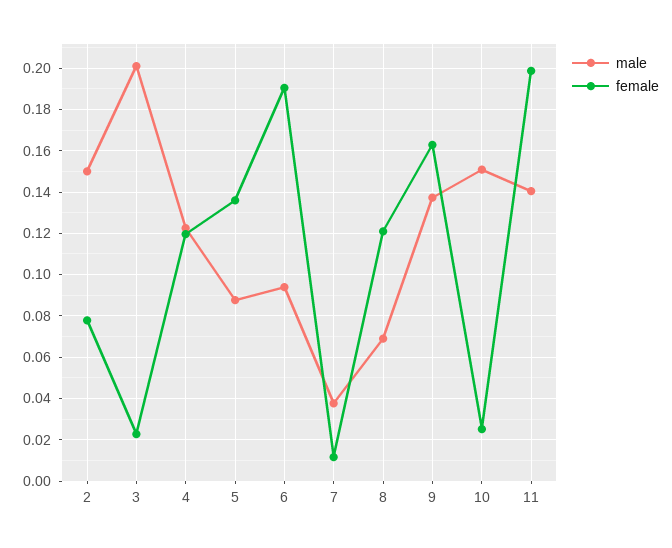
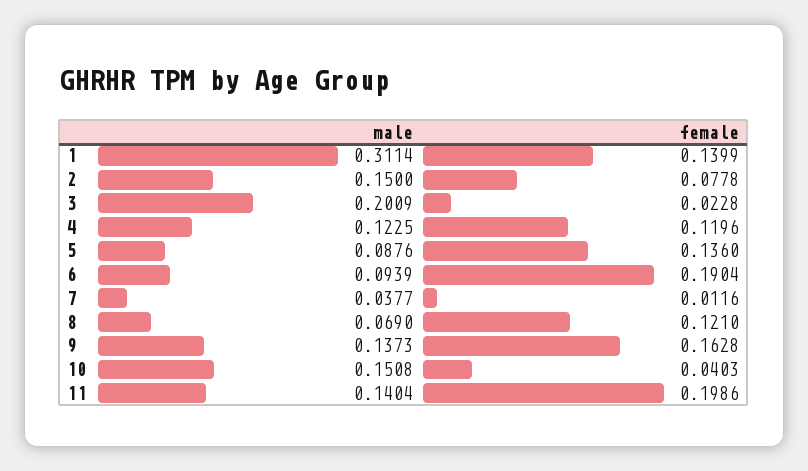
female, 10: 0.025 -> 0.0403
male, 1: none -> 0.3114
female, 1: none -> 0.1399

